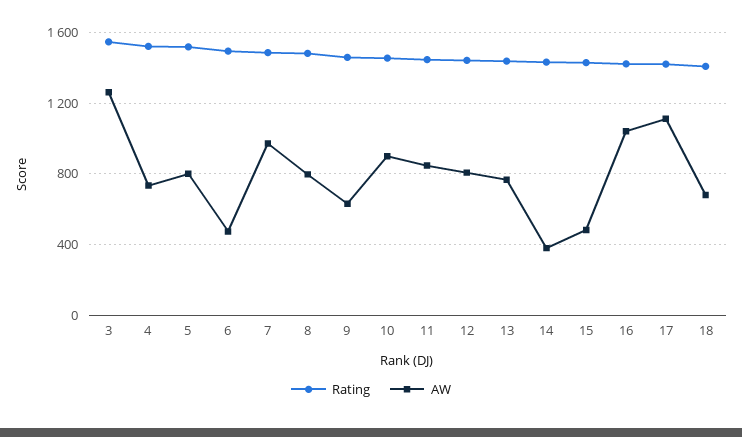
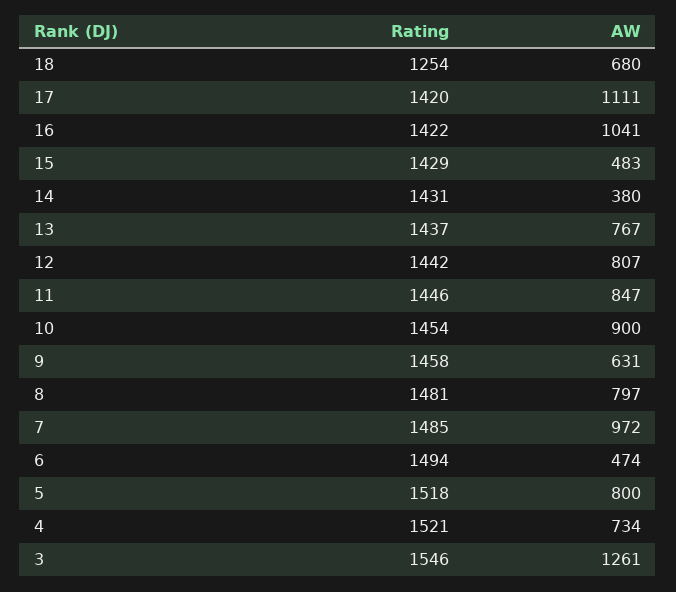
Rating, 18: 1400 -> 1254

